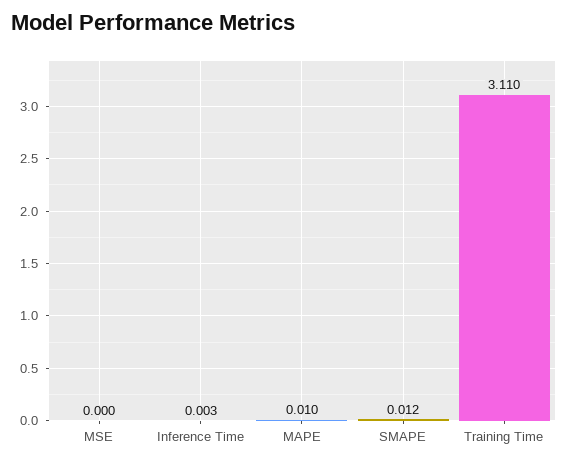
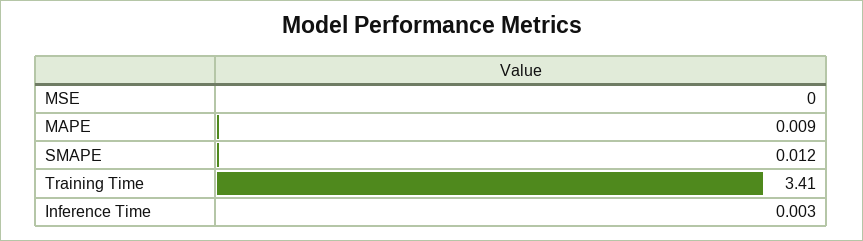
MAPE: 0.01 -> 0.009
Training Time: 3.11 -> 3.41

